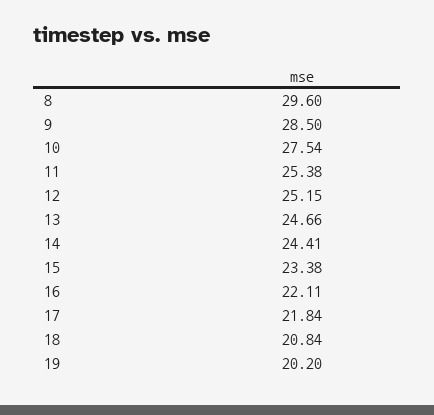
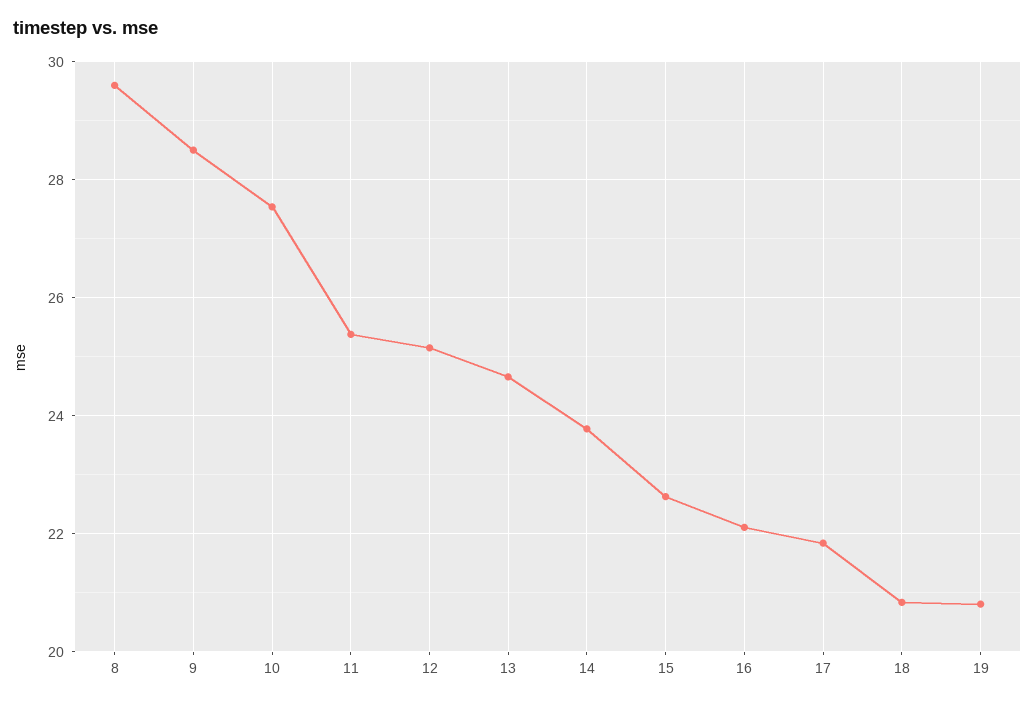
14: 24.41 -> 23.8
15: 23.38 -> 22.6
19: 20.2 -> 20.8

